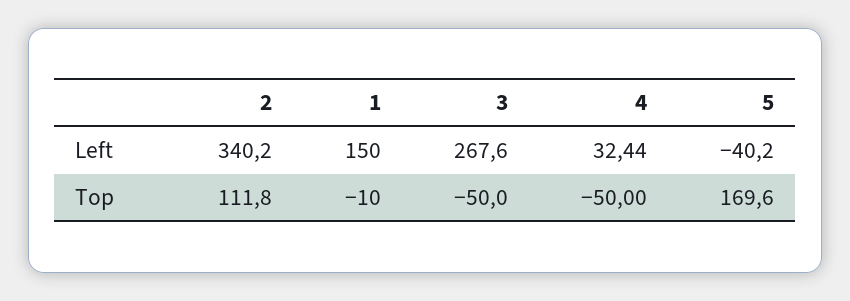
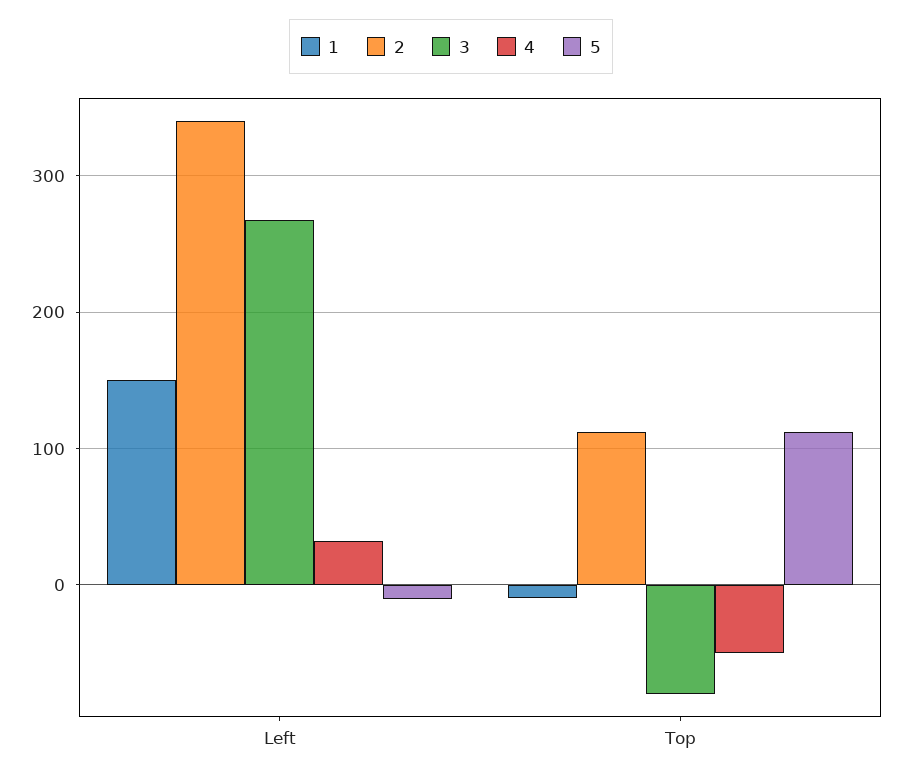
5, Left: -40.2 -> -10
3, Top: -50 -> -80
5, Top: 169.6 -> 110

